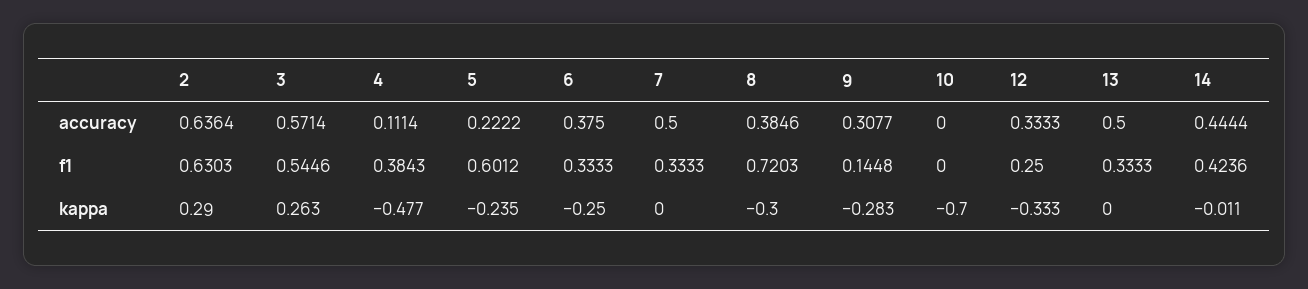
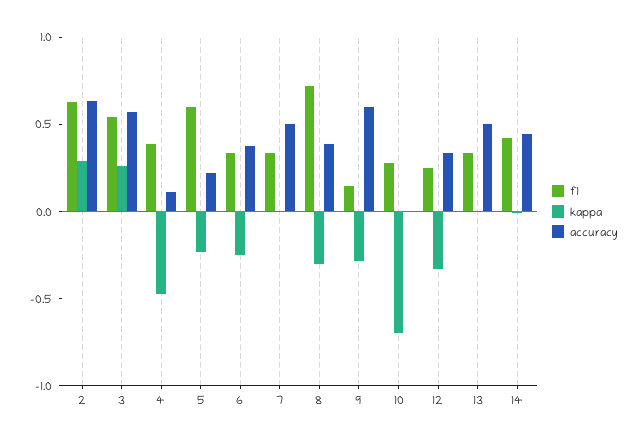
accuracy, 9: 0.3077 -> 0.6
f1, 10: 0 -> 0.3

